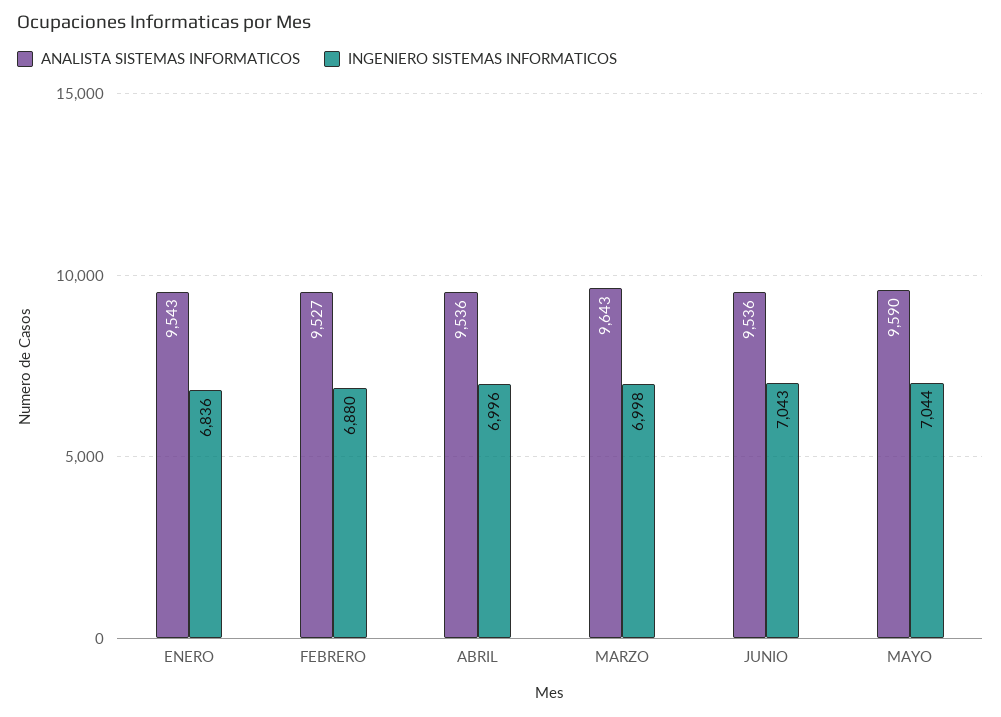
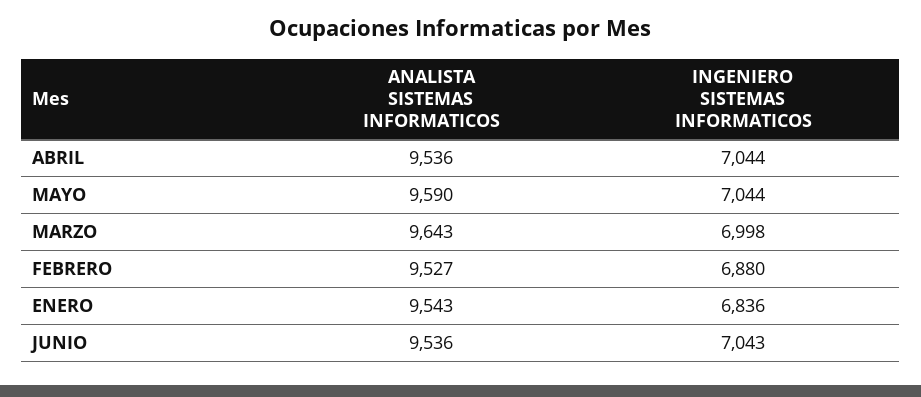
INGENIERO SISTEMAS INFORMATICOS, ABRIL: 6996 -> 7044

